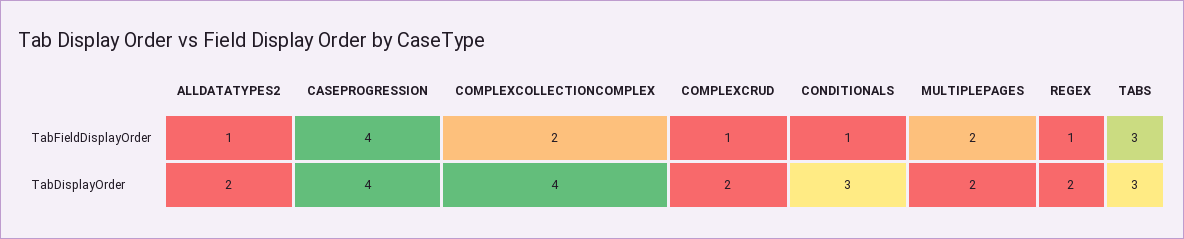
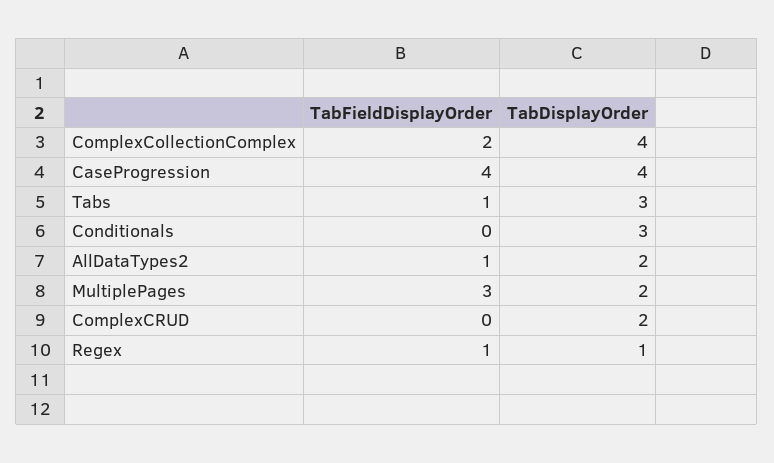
COMPLEXCRUD, TabFieldDisplayOrder: 1 -> 0
CONDITIONALS, TabFieldDisplayOrder: 1 -> 0
MULTIPLEPAGES, TabFieldDisplayOrder: 2 -> 3
TABS, TabFieldDisplayOrder: 3 -> 1
REGEX, TabDisplayOrder: 2 -> 1

